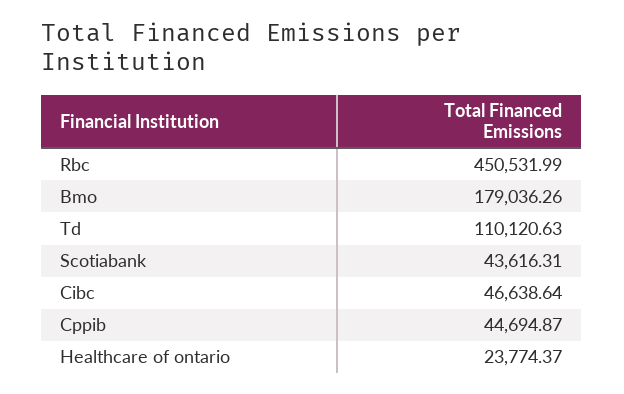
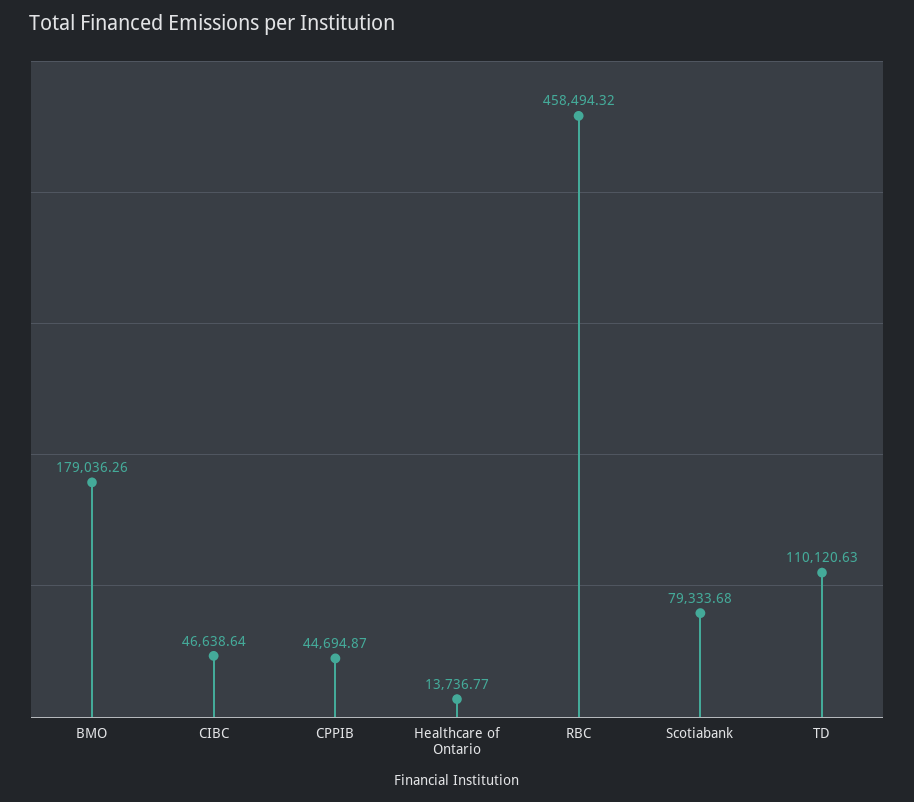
Rbc: 450531.99 -> 458494.32
Scotiabank: 43616.31 -> 79333.68
Healthcare of ontario: 23774.37 -> 13736.77

